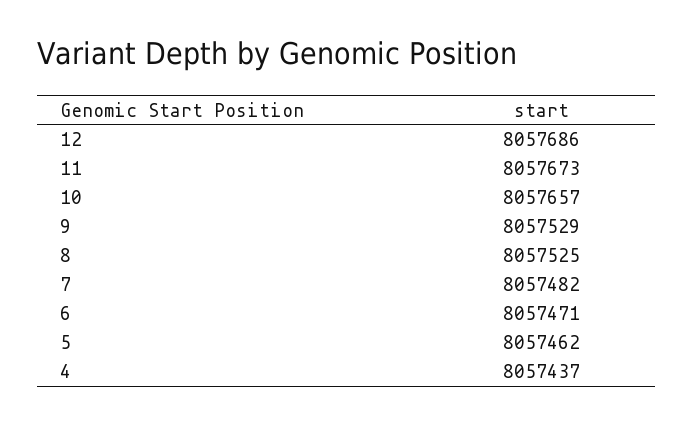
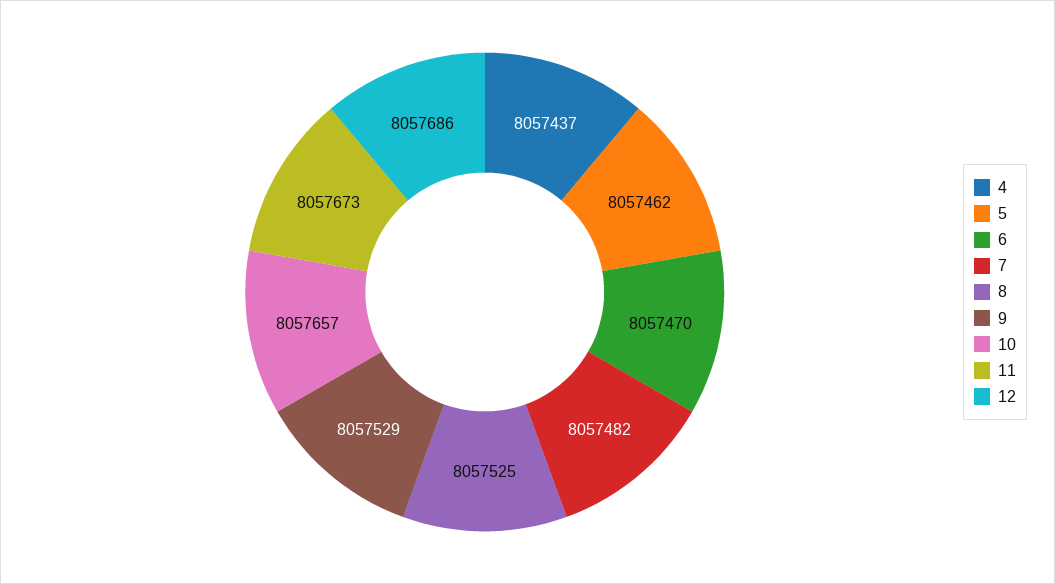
6: 8057471 -> 8057470

